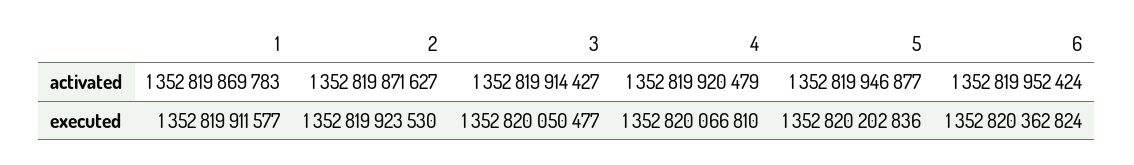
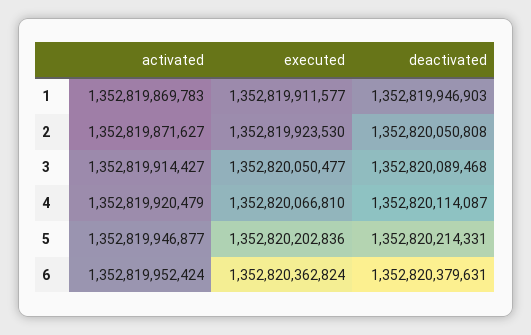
1, deactivated: none -> 1352819946903
2, deactivated: none -> 1352820050808
3, deactivated: none -> 1352820089468
4, deactivated: none -> 1352820114087
5, deactivated: none -> 1352820214331
6, deactivated: none -> 1352820379631

